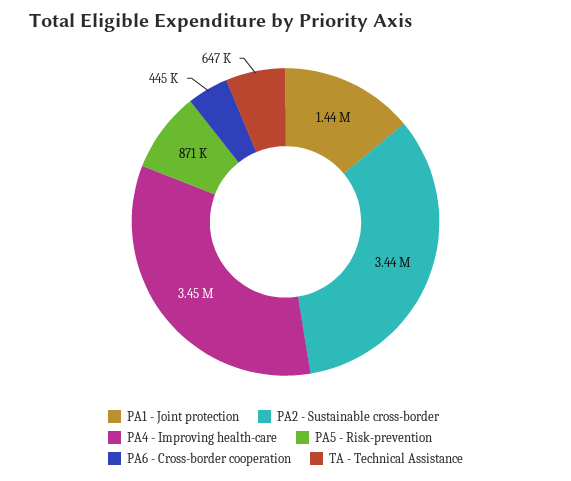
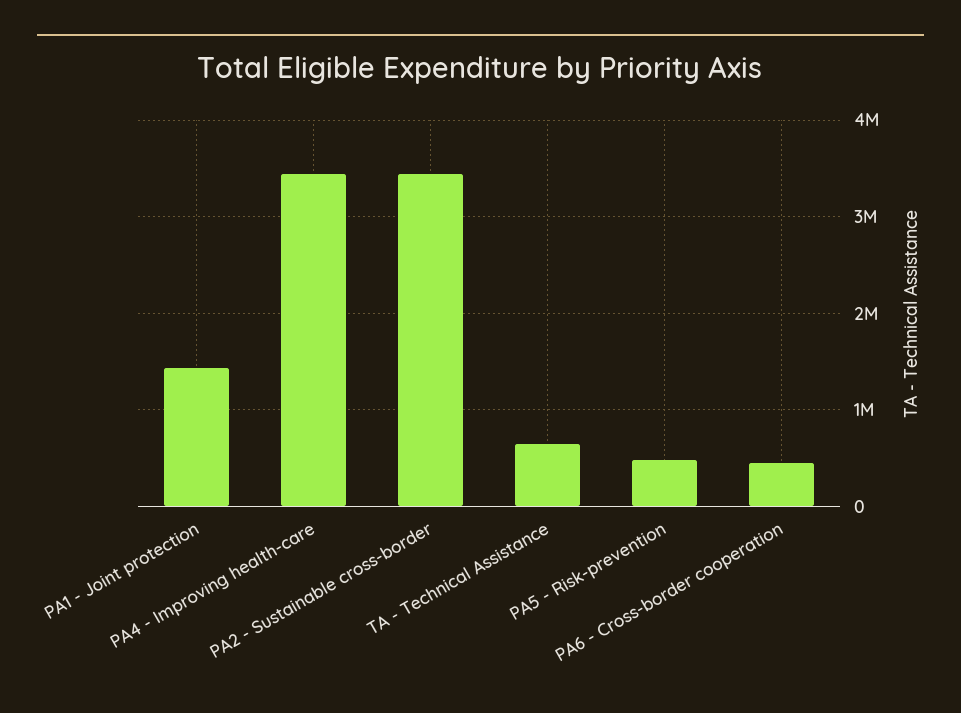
PA5 - Risk-prevention: 871000 -> 500000

